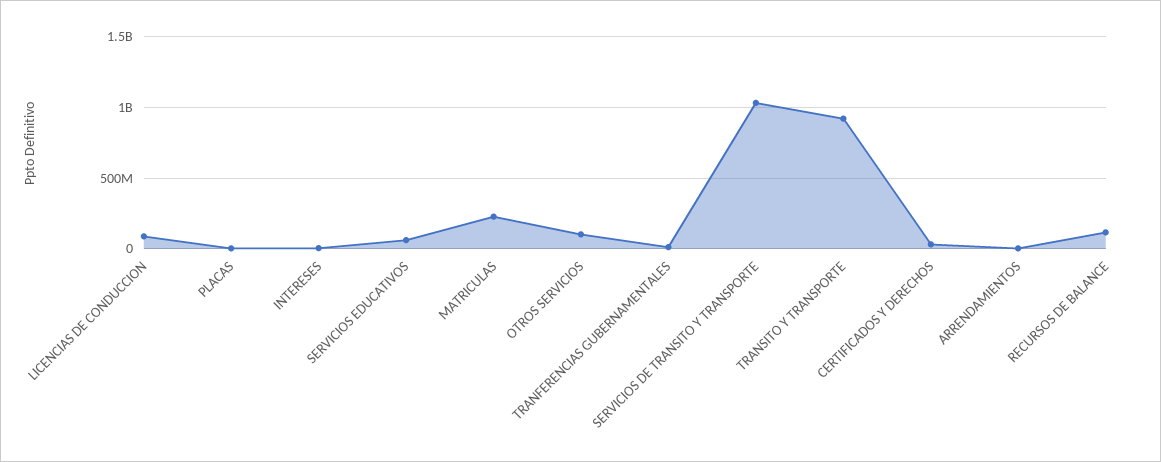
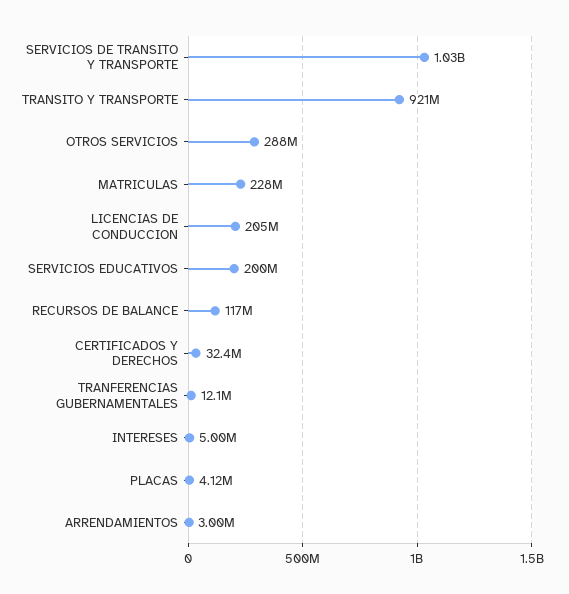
LICENCIAS DE CONDUCCION: 100000000 -> 205000000
SERVICIOS EDUCATIVOS: 50000000 -> 200000000
OTROS SERVICIOS: 100000000 -> 288000000

